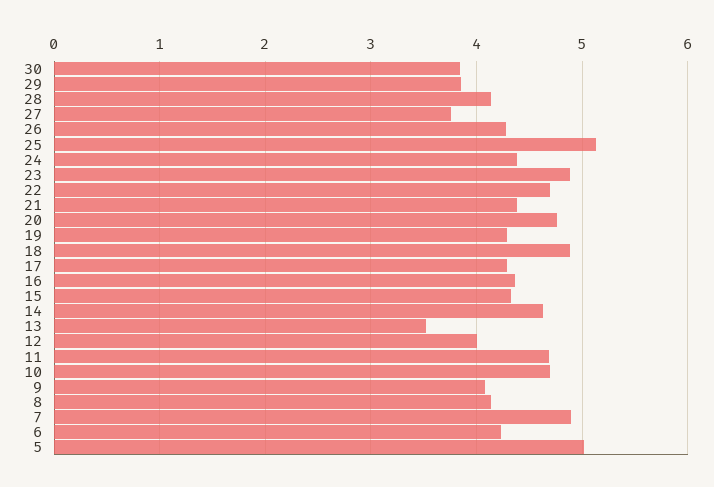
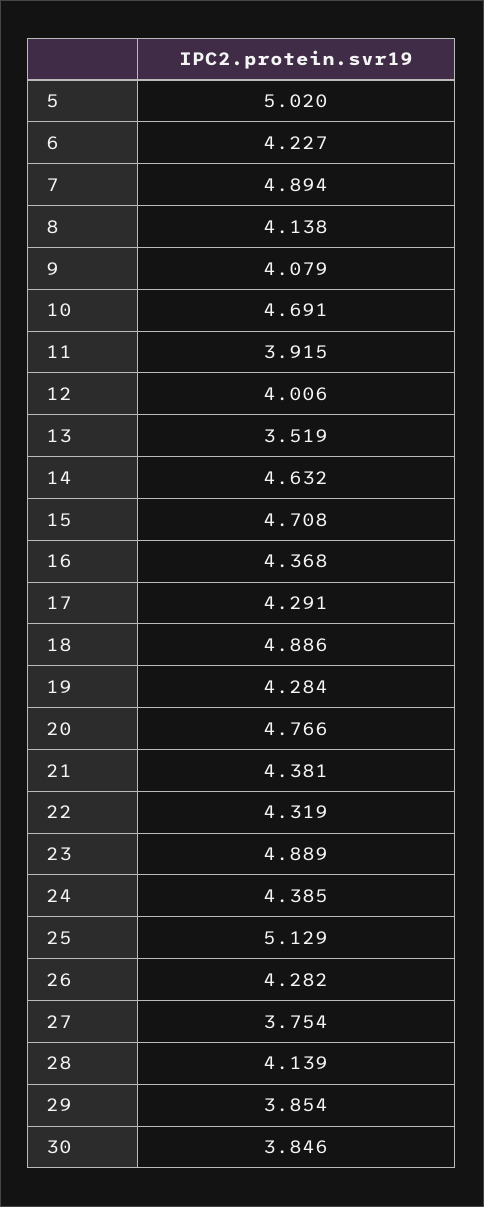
22: 4.7 -> 4.319
15: 4.3 -> 4.708
11: 4.7 -> 3.915

